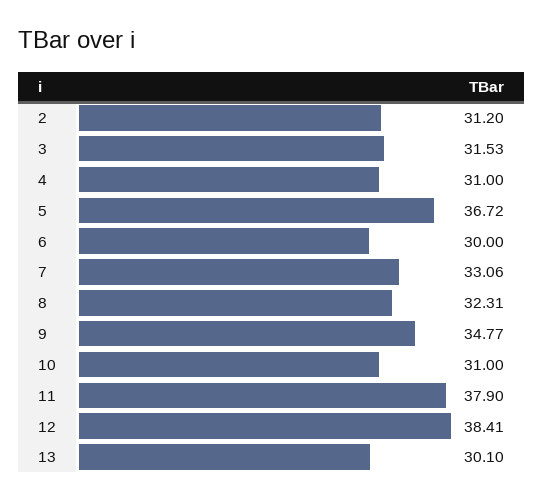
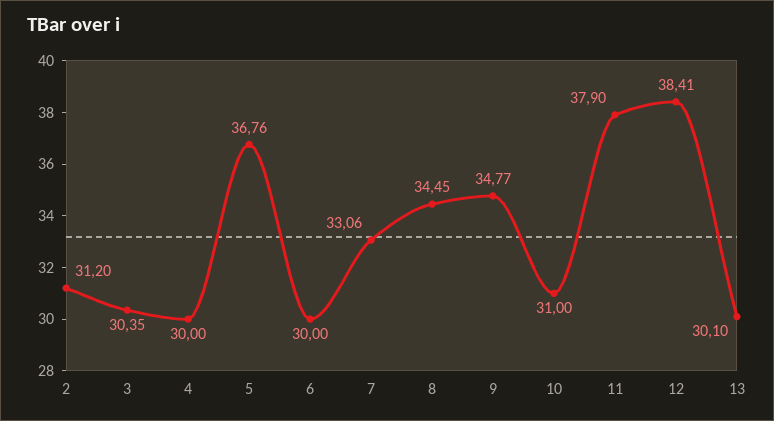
3: 31.53 -> 30.35
4: 31 -> 30
5: 36.72 -> 36.76
8: 32.31 -> 34.45

